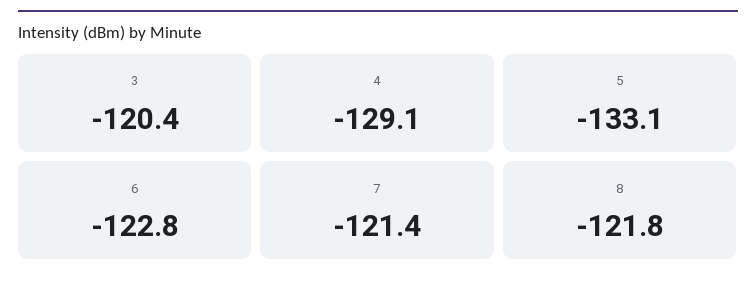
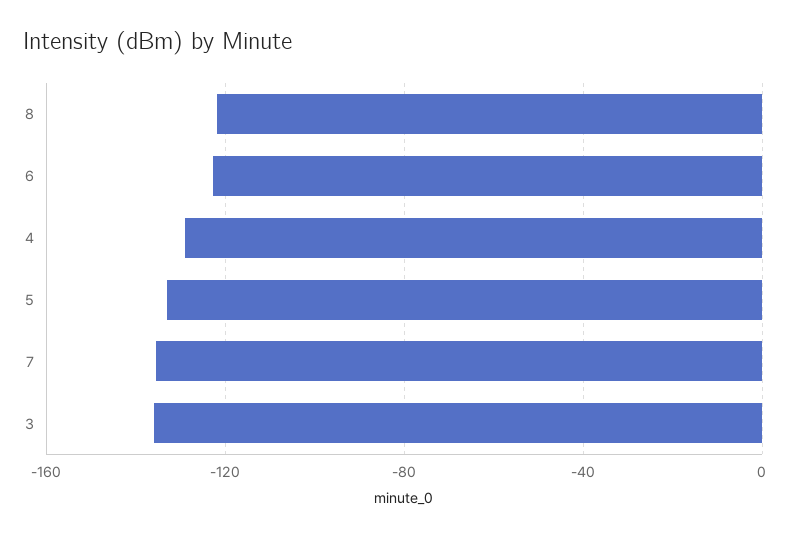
3: -120.4 -> -135
7: -121.4 -> -135

